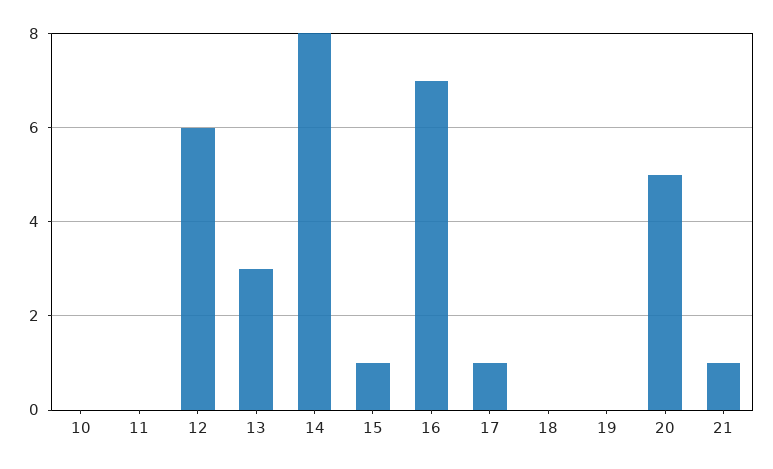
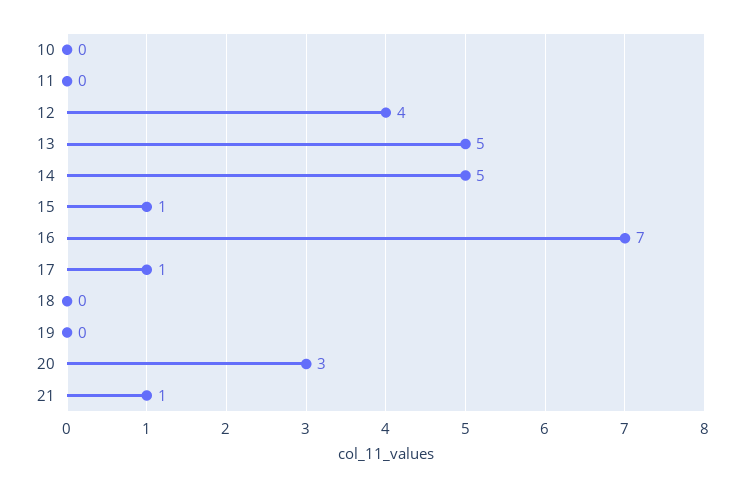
12: 6 -> 4
13: 3 -> 5
14: 8 -> 5
20: 5 -> 3

